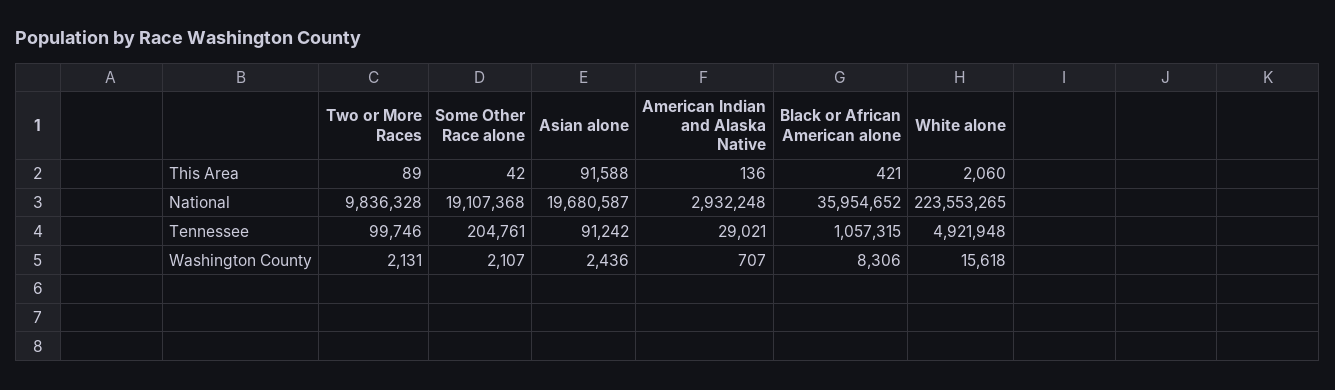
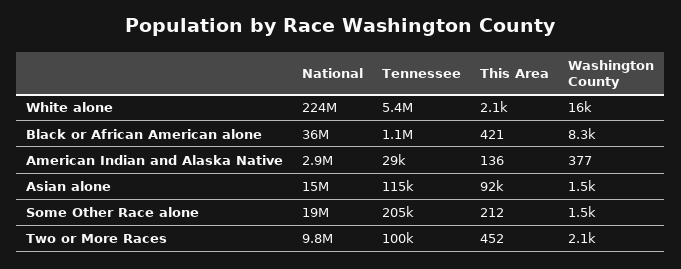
Two or More Races, This Area: 89 -> 452
Some Other Race alone, This Area: 42 -> 212
Asian alone, National: 19680587 -> 15000000
Asian alone, Tennessee: 91242 -> 115000
White alone, Tennessee: 4921948 -> 5400000
Some Other Race alone, Washington County: 2107 -> 1500
Asian alone, Washington County: 2436 -> 1500
American Indian and Alaska Native, Washington County: 707 -> 377

